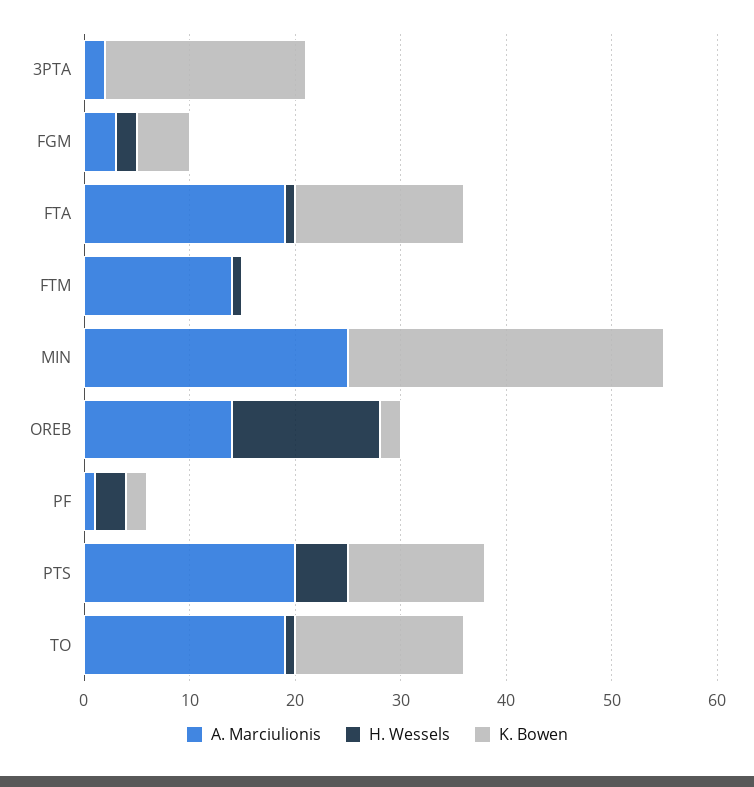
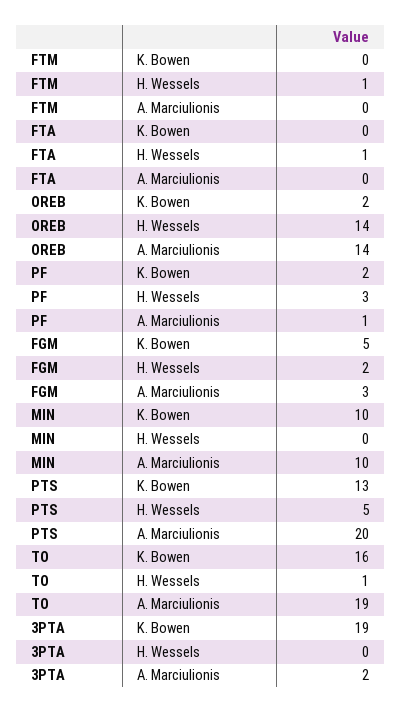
A. Marciulionis, FTA: 19 -> 0
K. Bowen, FTA: 16 -> 0
A. Marciulionis, FTM: 14 -> 0
A. Marciulionis, MIN: 25 -> 10
K. Bowen, MIN: 30 -> 10

